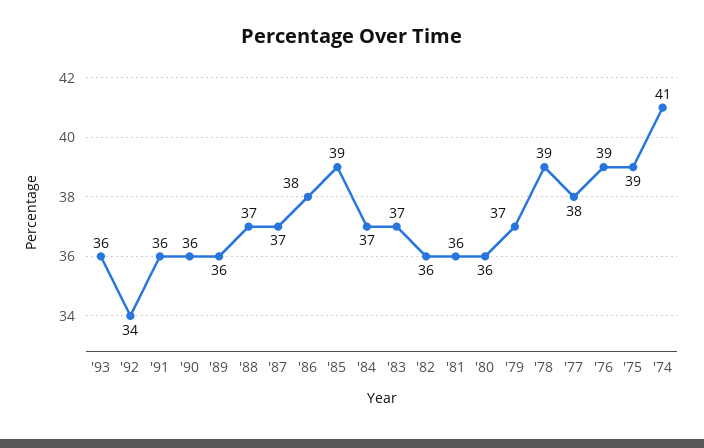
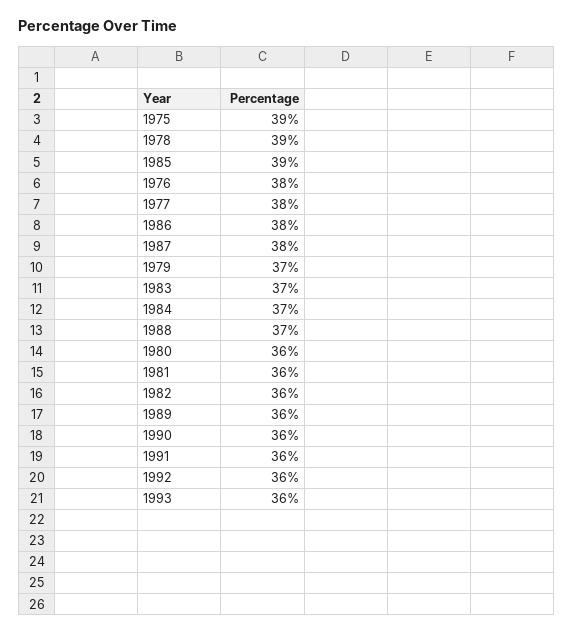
'92: 34 -> 36
'87: 37 -> 38
'76: 39 -> 38
'74: 41 -> none

